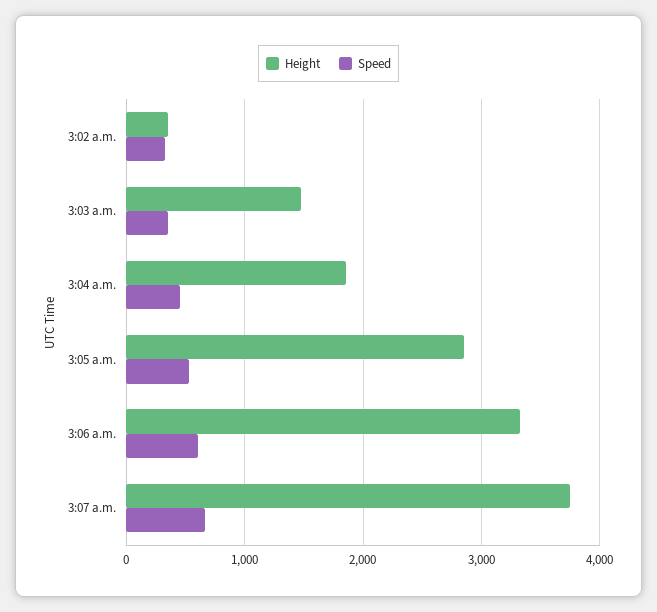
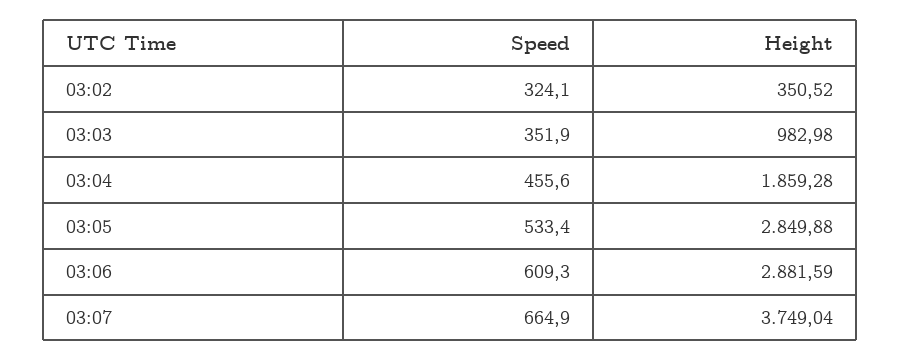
Height, 3:03 a.m.: 1500 -> 982.98
Height, 3:06 a.m.: 3300 -> 2881.59

